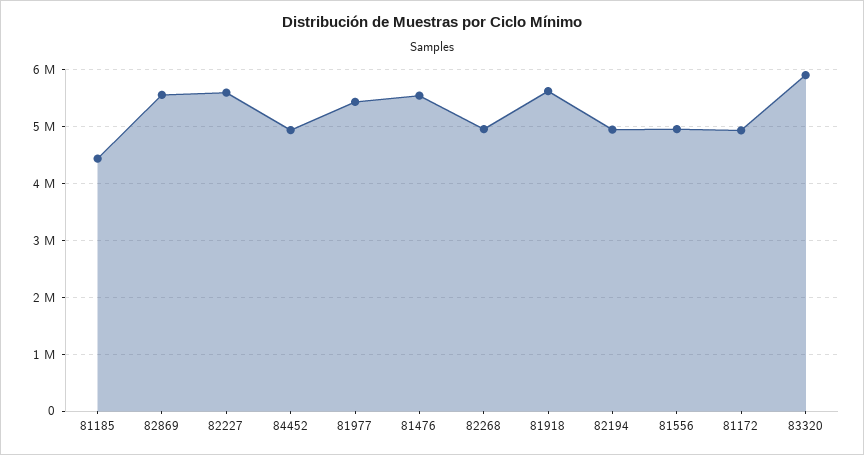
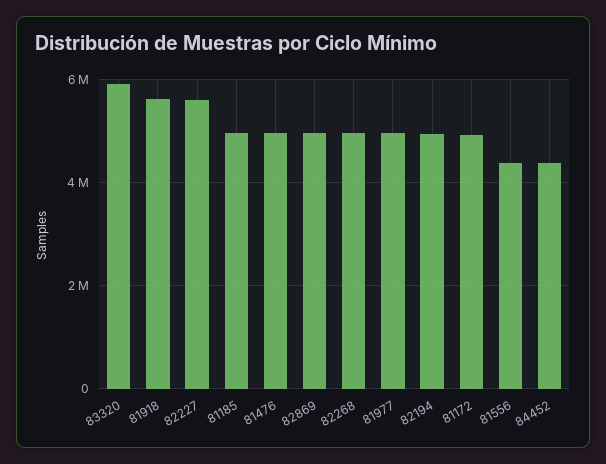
81185: 4400000 -> 5000000
82869: 5600000 -> 5000000
84452: 5000000 -> 4400000
81977: 5400000 -> 5000000
81476: 5600000 -> 5000000
81556: 5000000 -> 4400000

